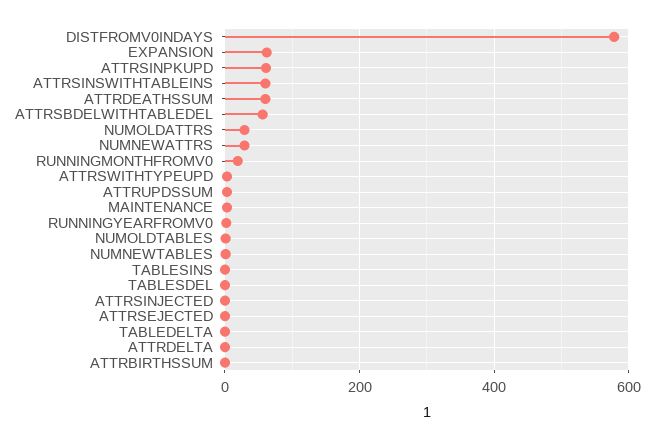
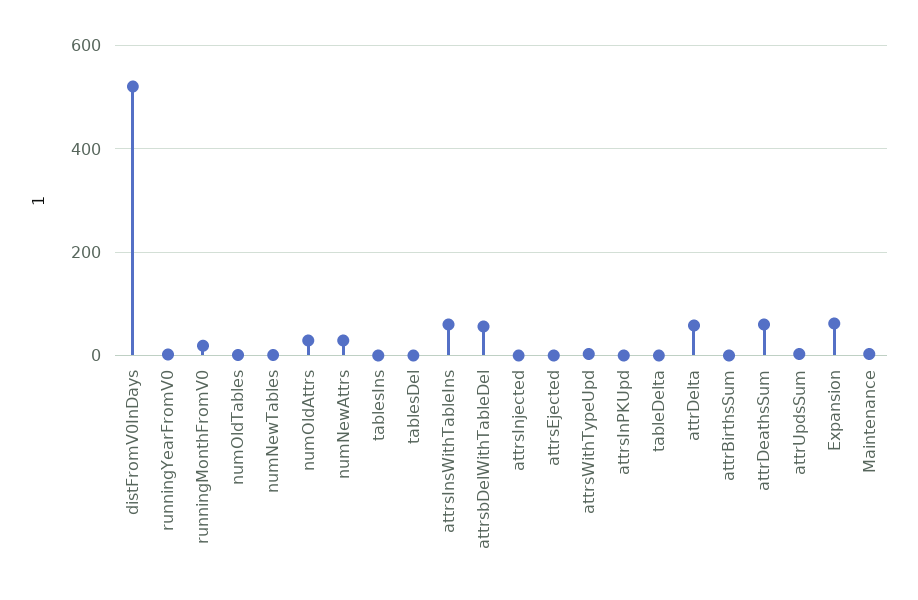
DISTFROMV0INDAYS: 580 -> 520
ATTRSINPKUPD: 60 -> 0
ATTRDELTA: 0 -> 60

